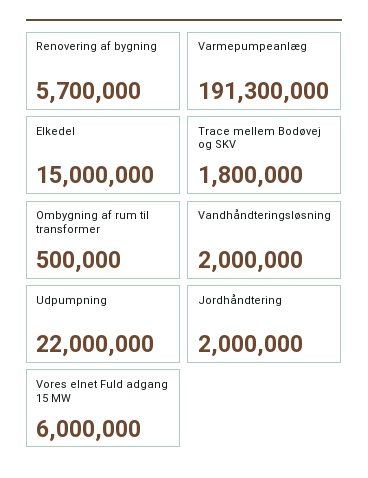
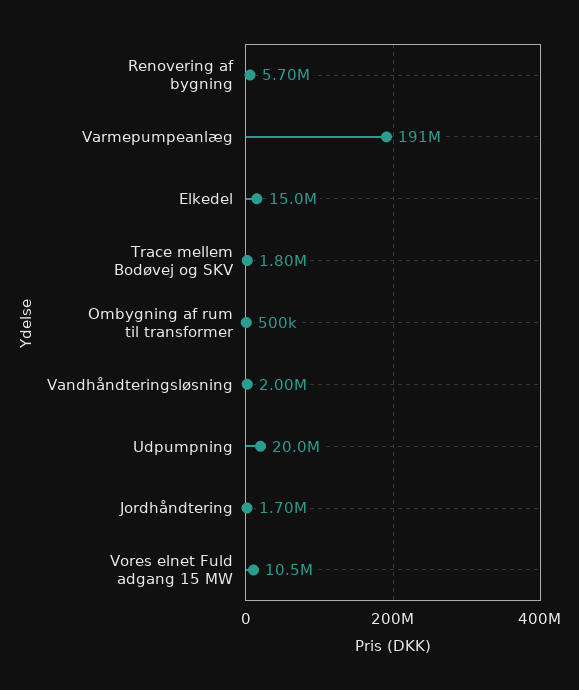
Udpumpning: 22000000 -> 20000000
Jordhåndtering: 2000000 -> 1700000
Vores elnet Fuld adgang 15 MW: 6000000 -> 10500000

